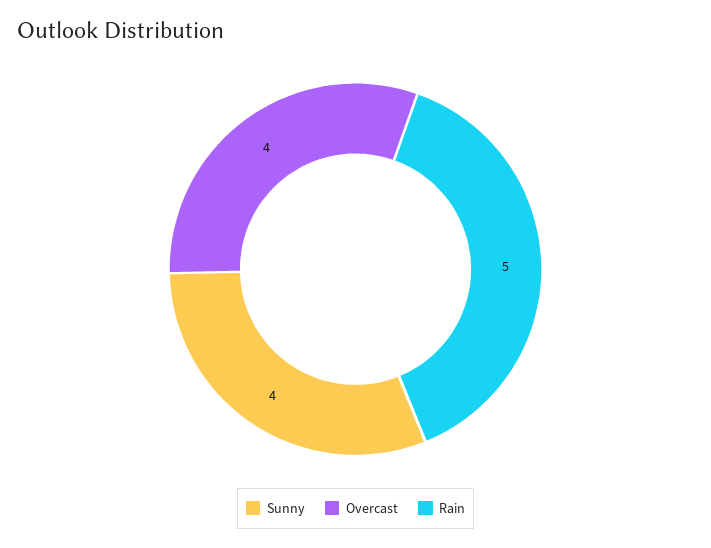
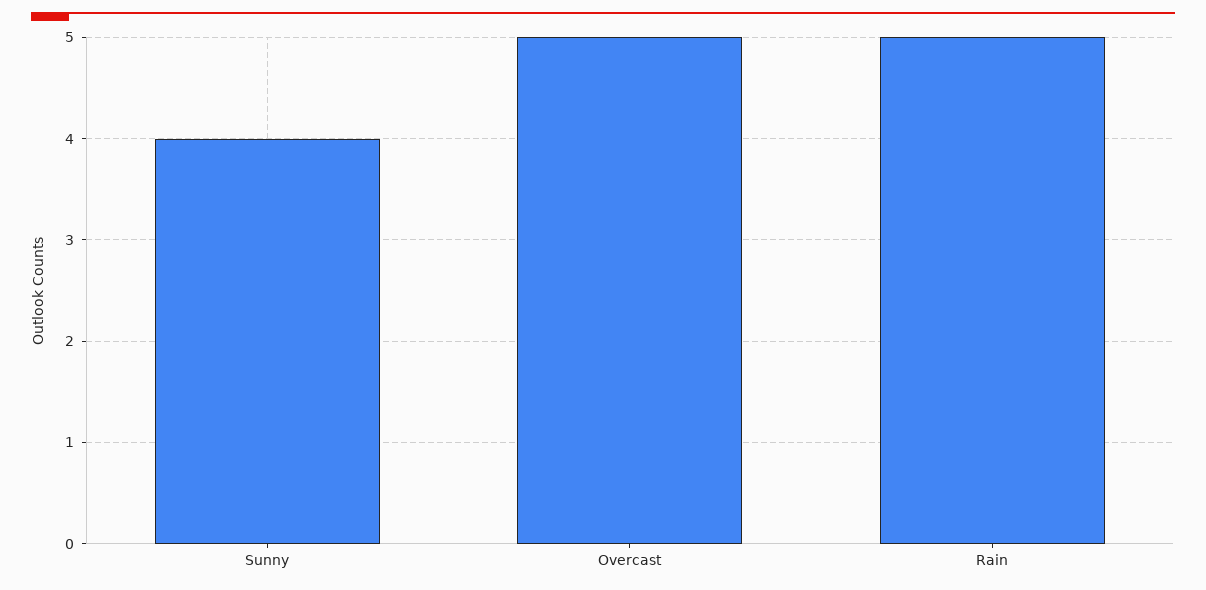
Overcast: 4 -> 5

